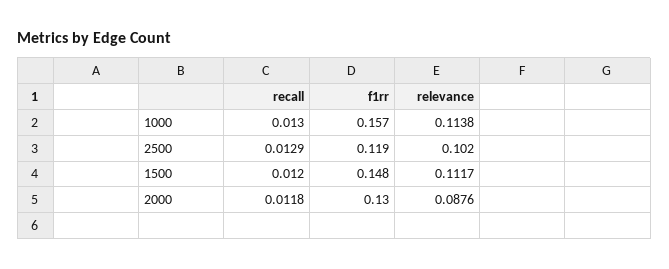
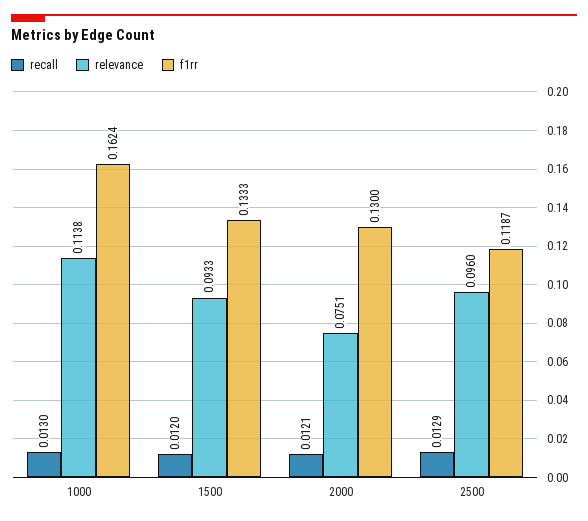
f1rr, 1000: 0.157 -> 0.1624
relevance, 2500: 0.102 -> 0.096
f1rr, 1500: 0.148 -> 0.1333
relevance, 1500: 0.1117 -> 0.0933
recall, 2000: 0.0118 -> 0.0121
relevance, 2000: 0.0876 -> 0.0751

